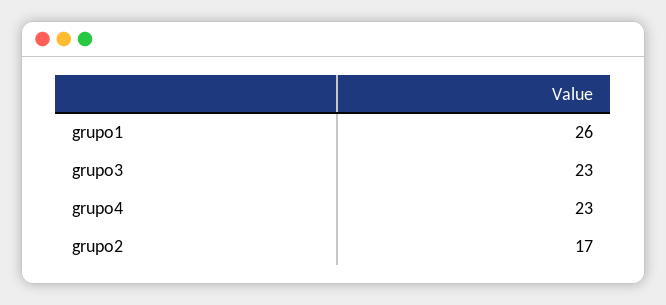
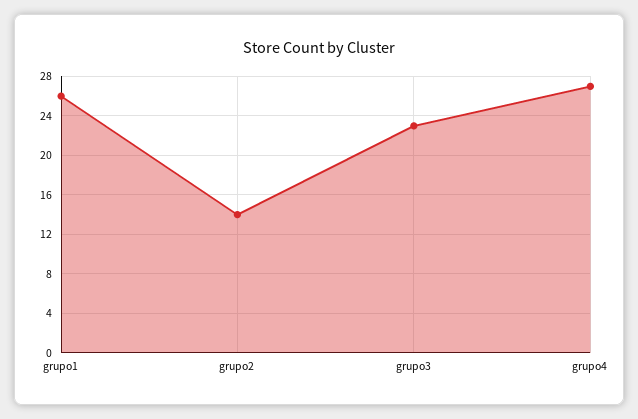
grupo4: 23 -> 27
grupo2: 17 -> 14

